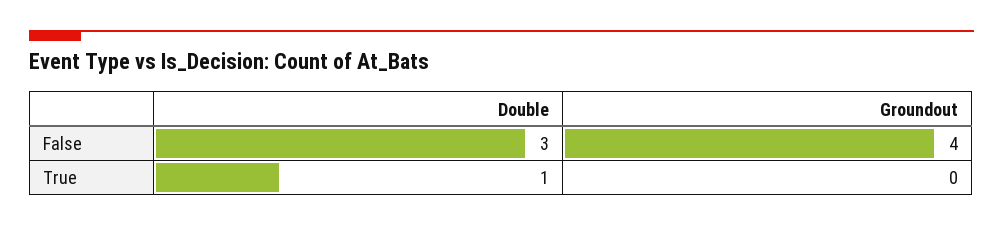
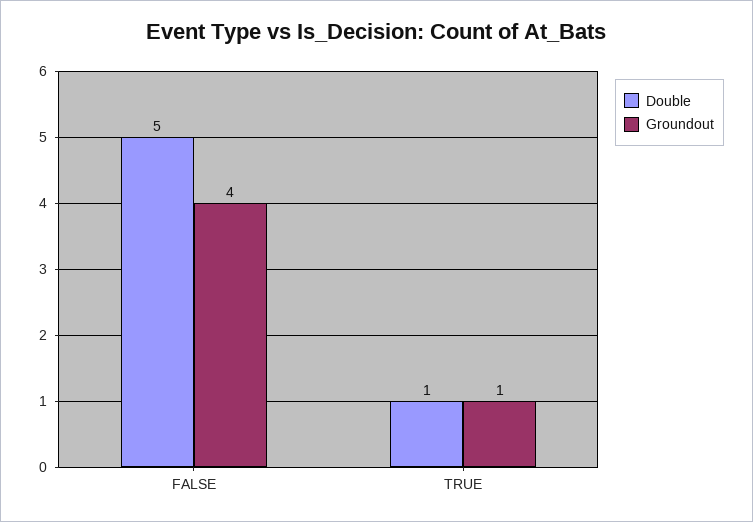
Double, False: 3 -> 5
Groundout, True: 0 -> 1

